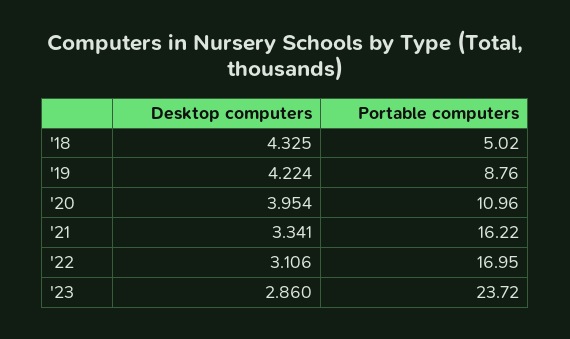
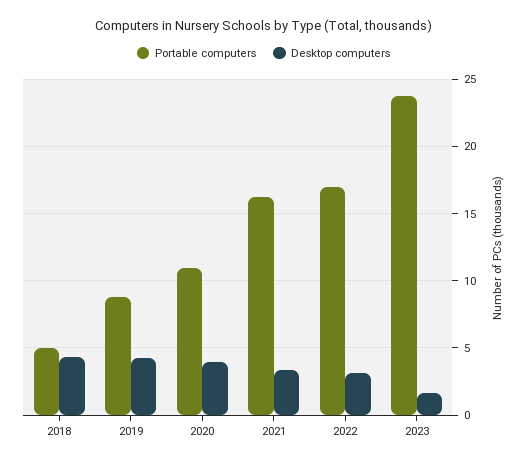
Desktop computers, '23: 2.86 -> 1.5

